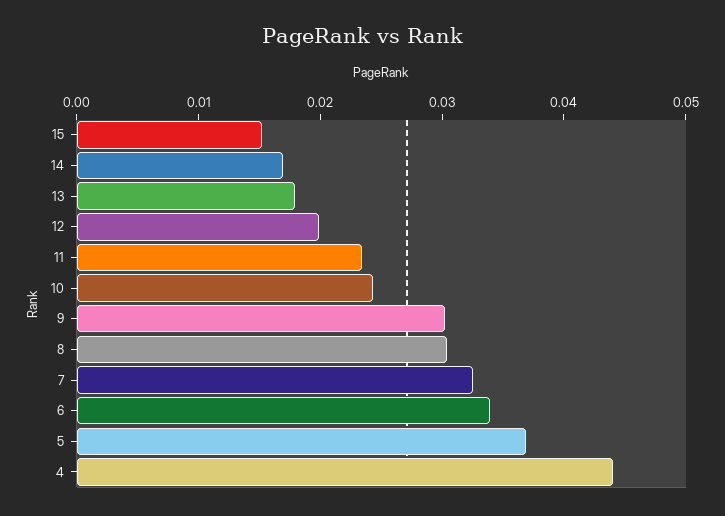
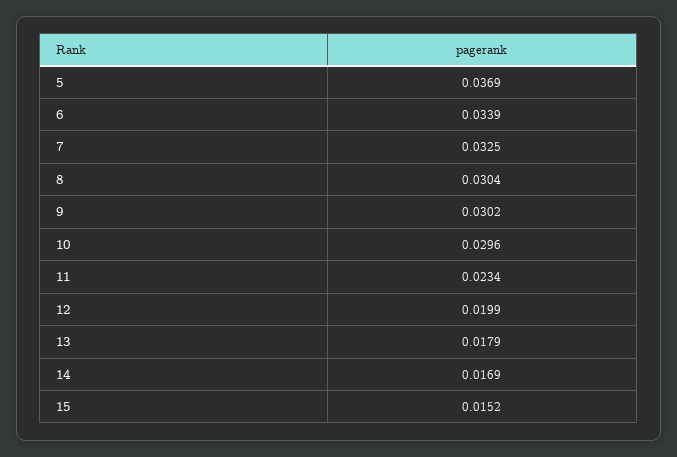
10: 0.024 -> 0.0296
4: 0.044 -> none

